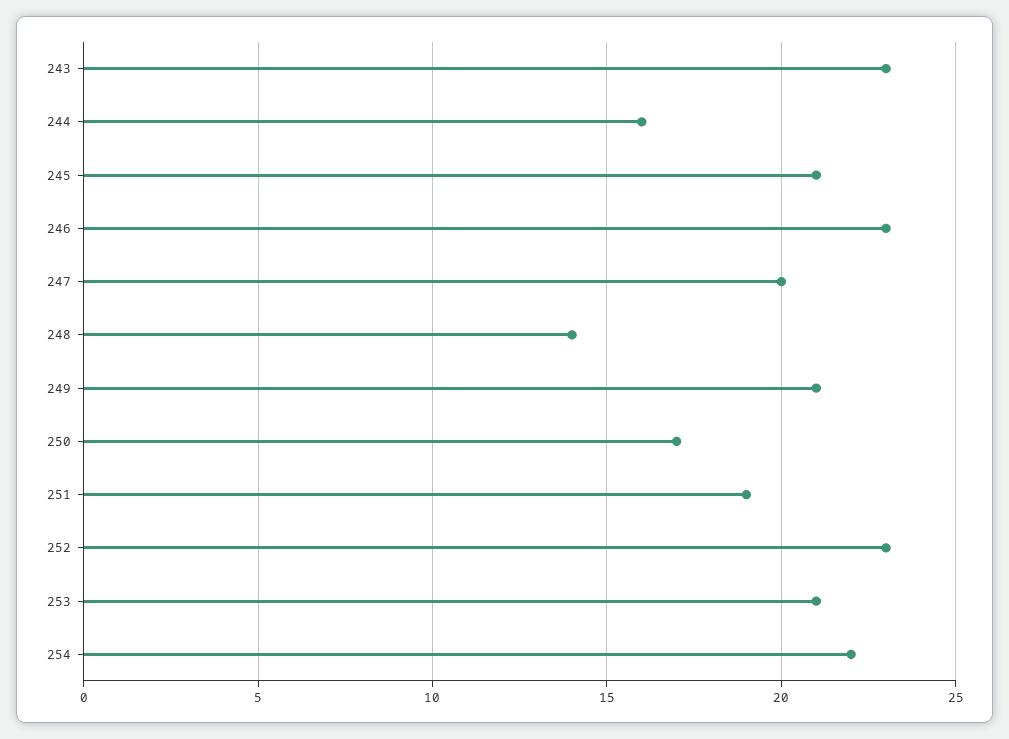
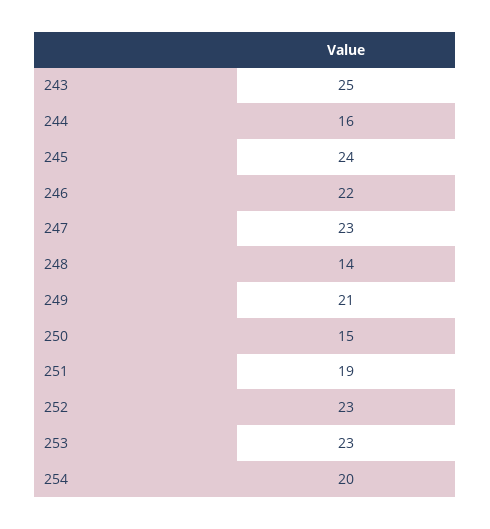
243: 23 -> 25
245: 21 -> 24
246: 23 -> 22
247: 20 -> 23
250: 17 -> 15
253: 21 -> 23
254: 22 -> 20

